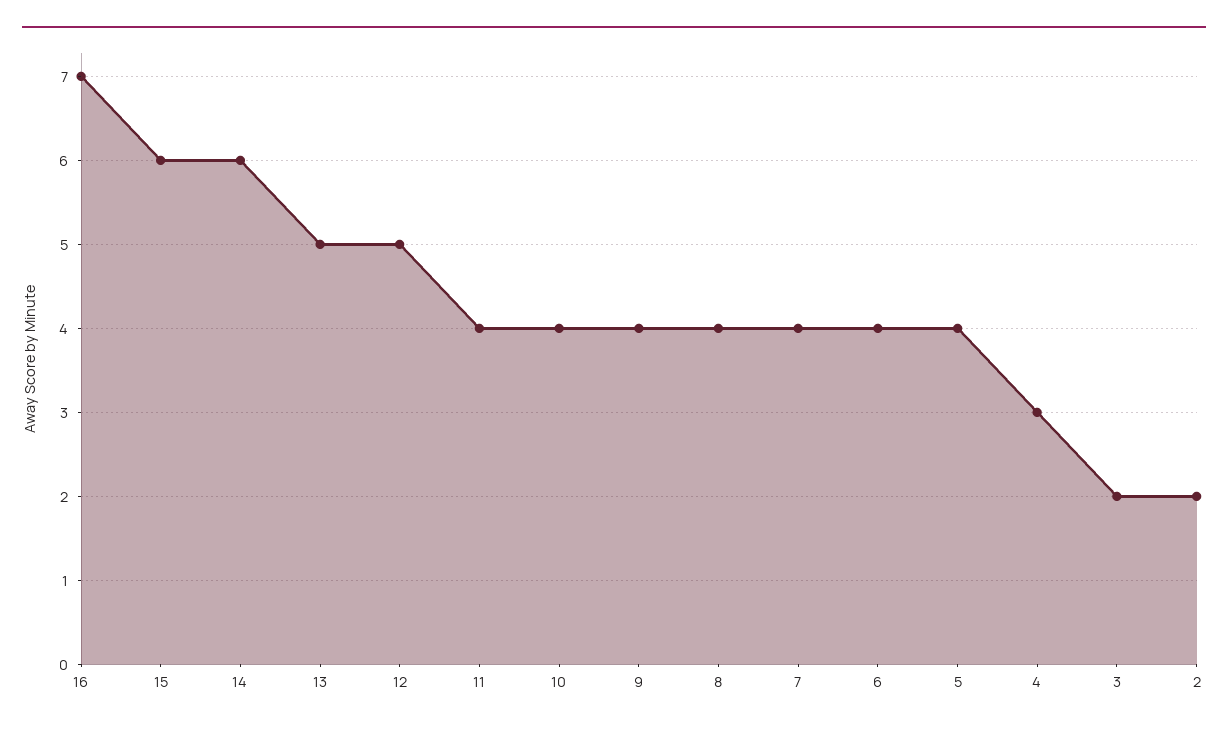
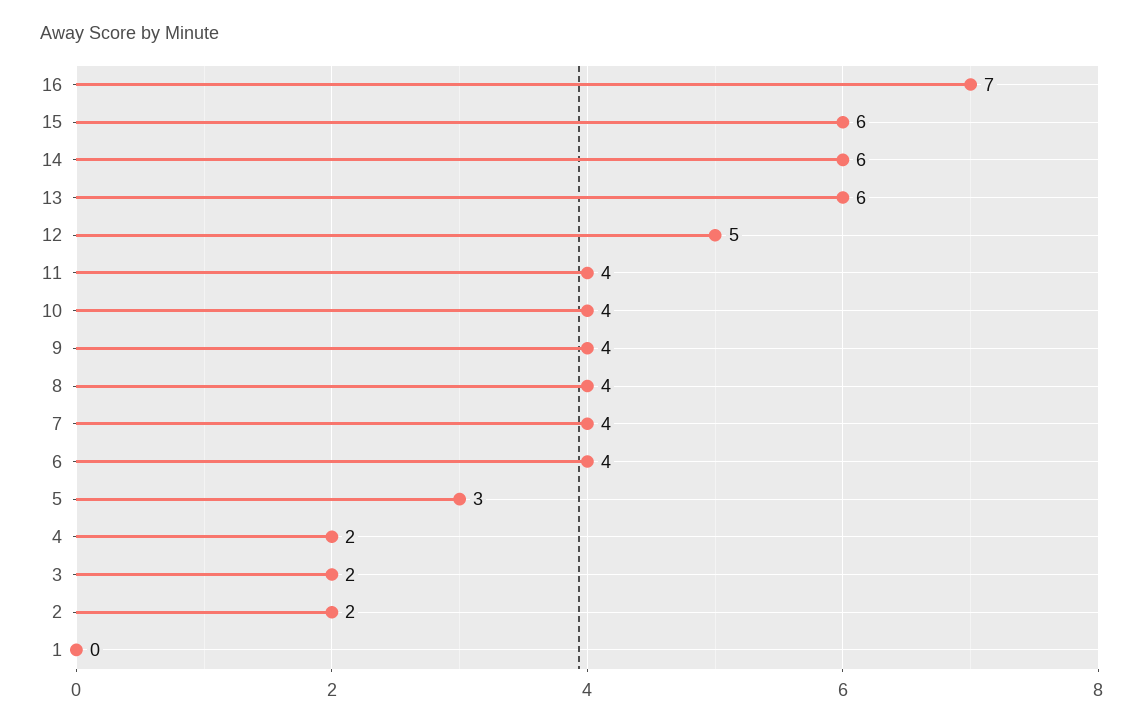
13: 5 -> 6
5: 4 -> 3
4: 3 -> 2
1: none -> 0

